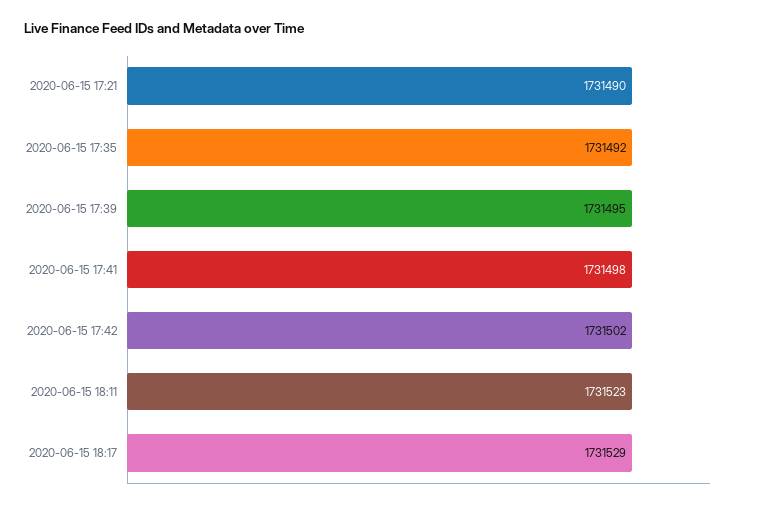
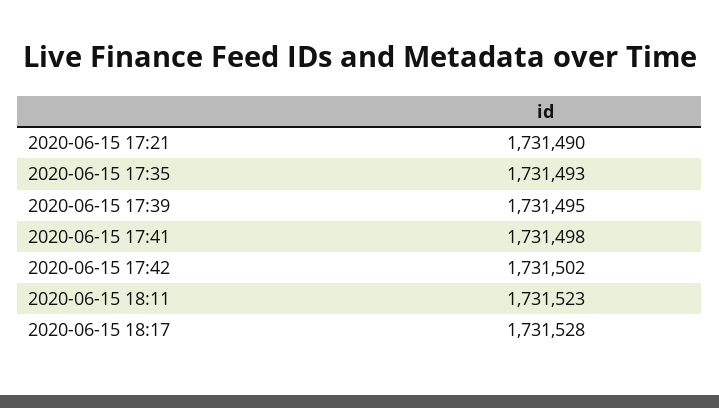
2020-06-15 17:35: 1731492 -> 1731493
2020-06-15 18:17: 1731529 -> 1731528

